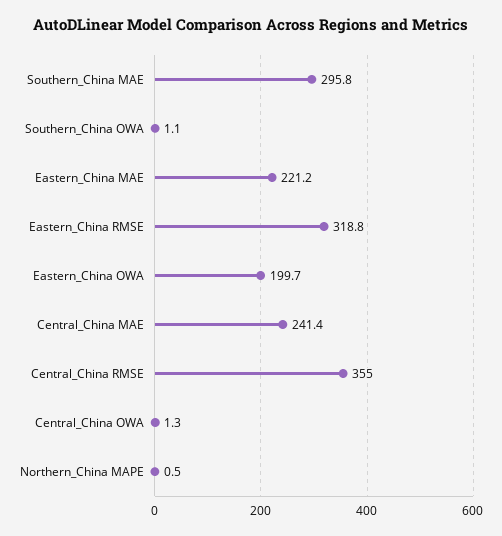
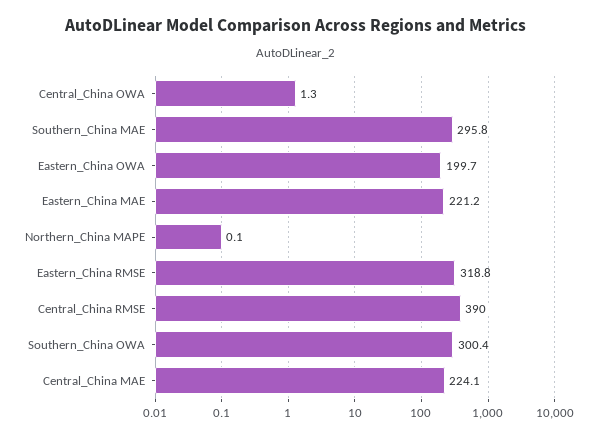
Southern_China OWA: 1.1 -> 300.4
Central_China MAE: 241.4 -> 224.1
Central_China RMSE: 355 -> 390
Northern_China MAPE: 0.5 -> 0.1

